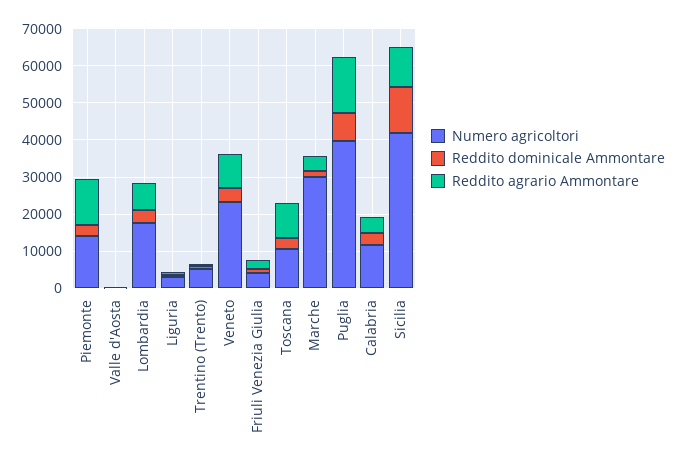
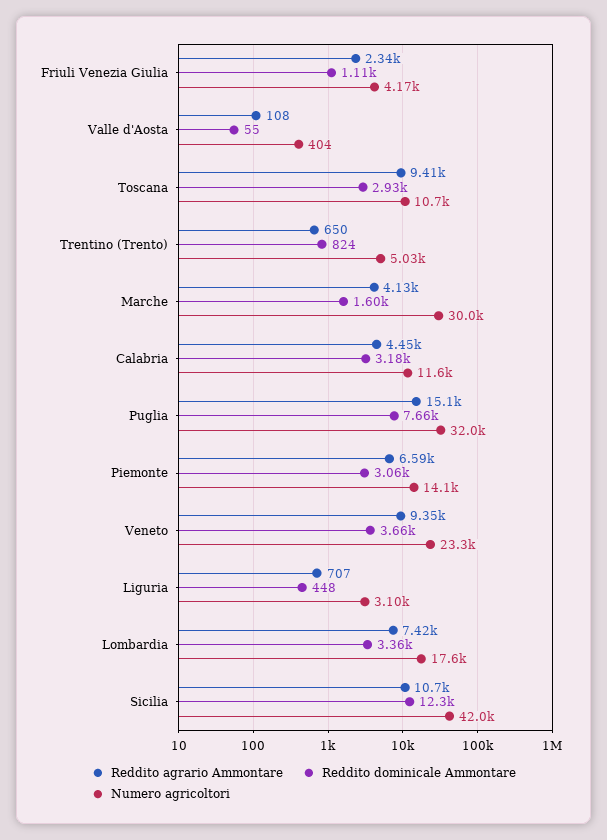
Reddito agrario Ammontare, Piemonte: 12500 -> 6590
Numero agricoltori, Puglia: 40000 -> 32000

